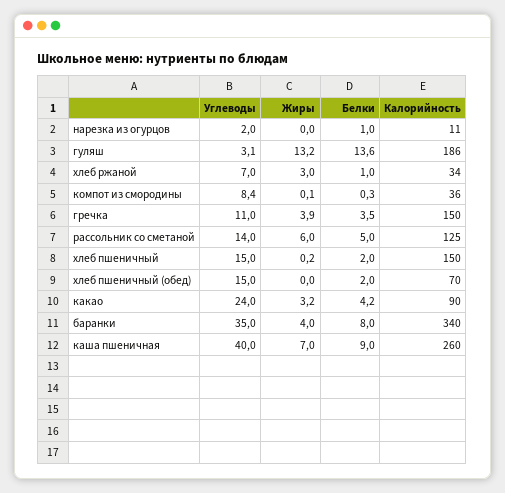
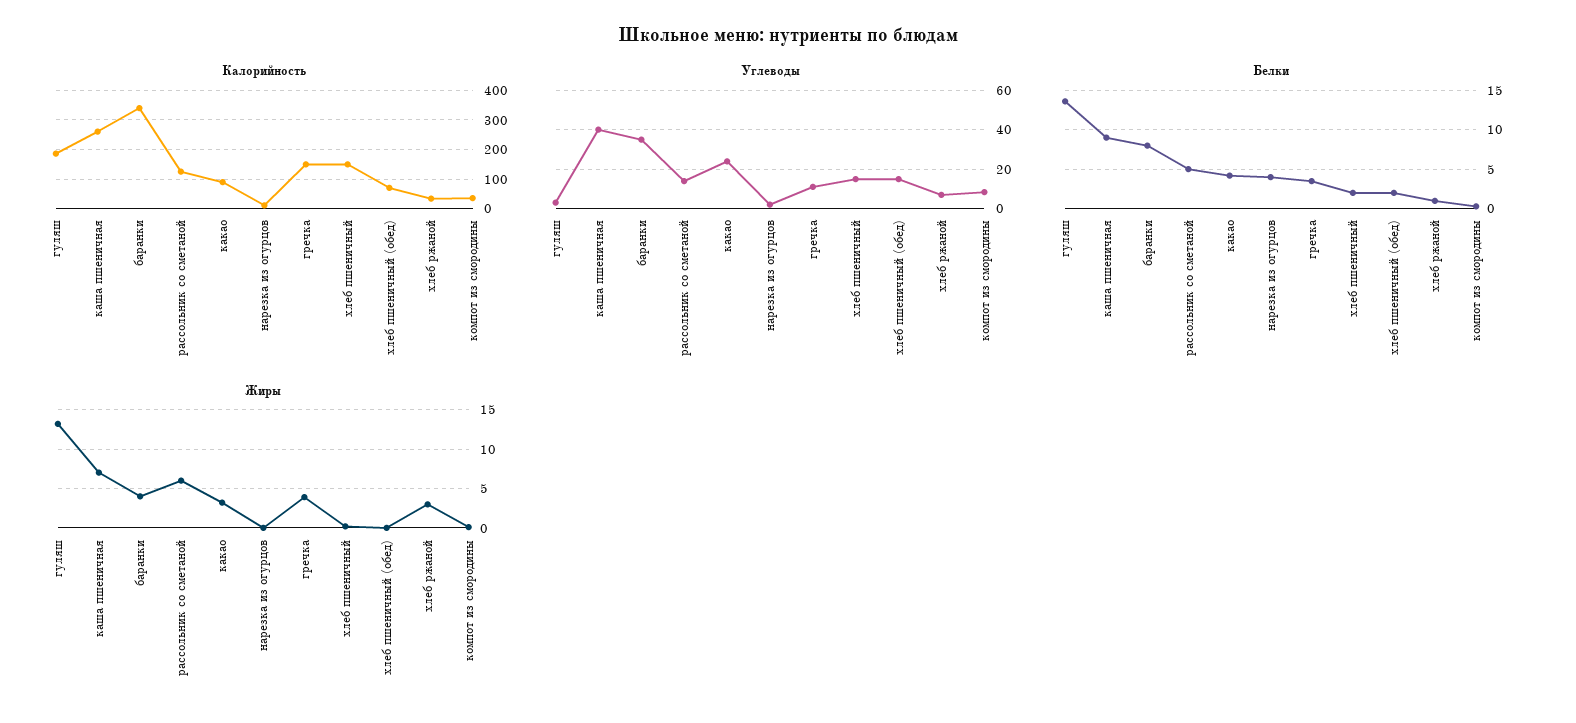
Белки, нарезка из огурцов: 1 -> 4

